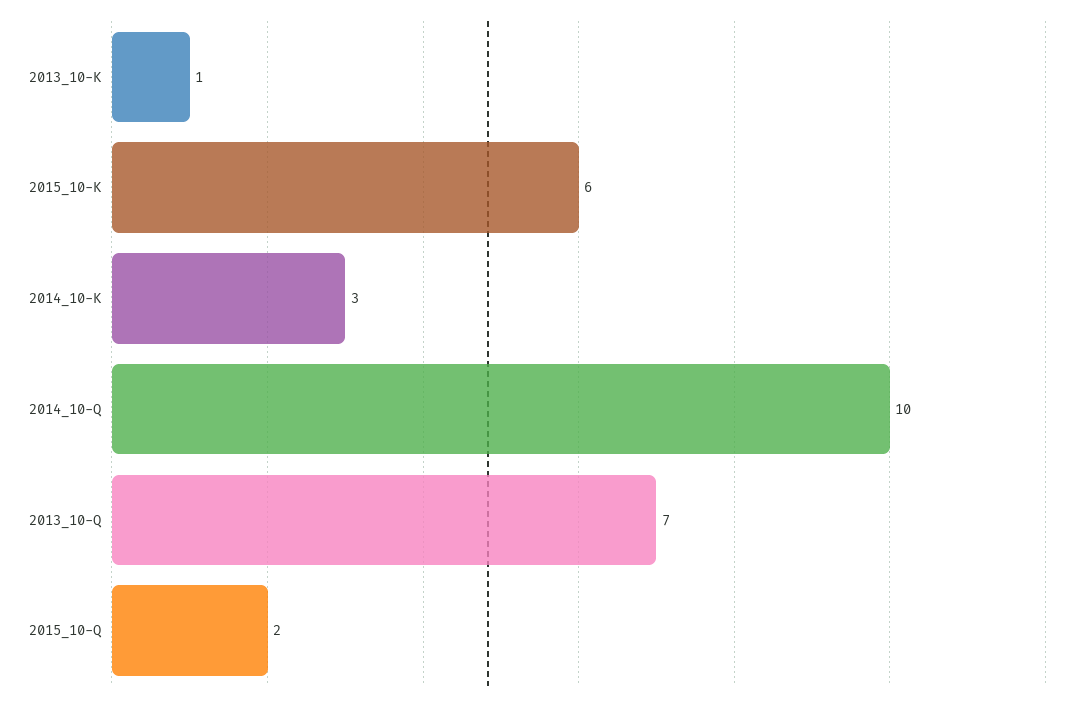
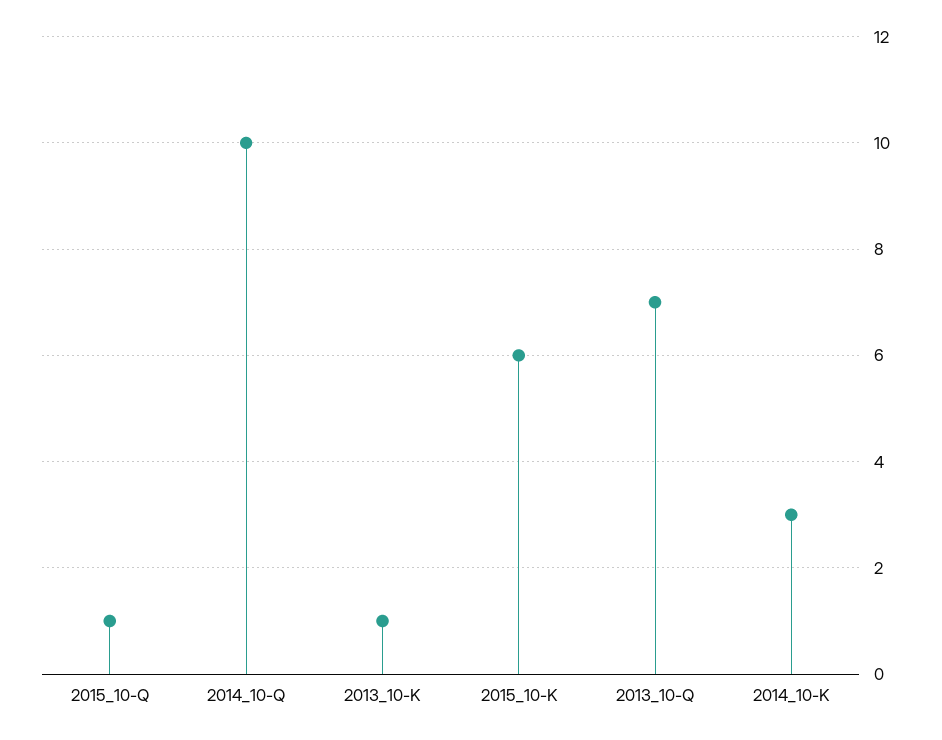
2015_10-Q: 2 -> 1

